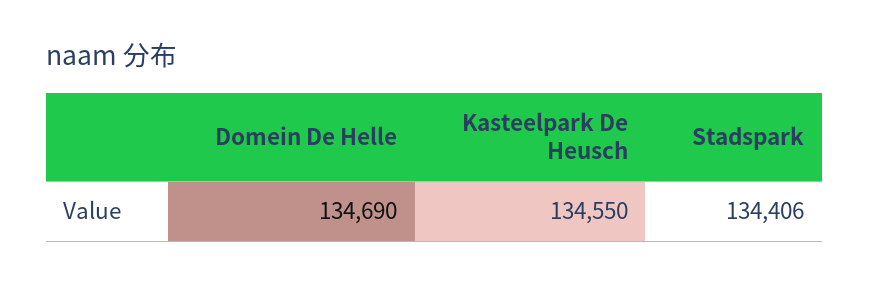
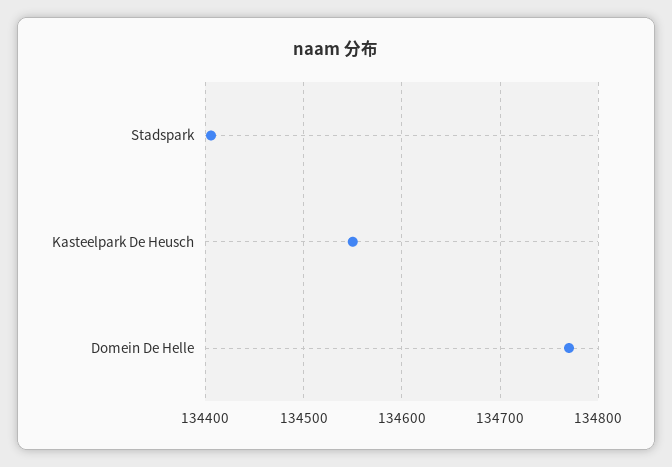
Domein De Helle: 134690 -> 134770

